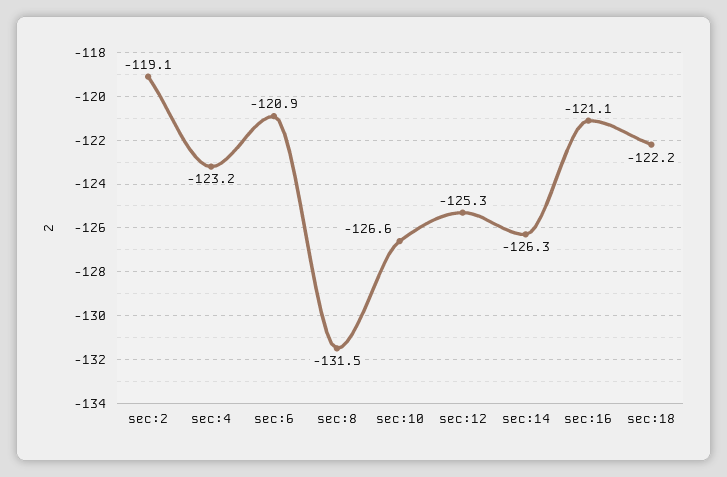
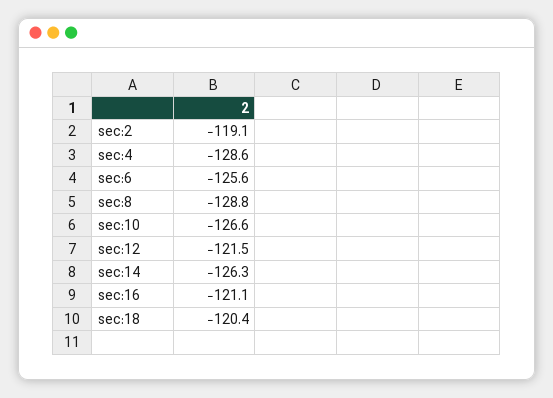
sec:4: -123.2 -> -128.6
sec:6: -120.9 -> -125.6
sec:8: -131.5 -> -128.8
sec:12: -125.3 -> -121.5
sec:18: -122.2 -> -120.4

